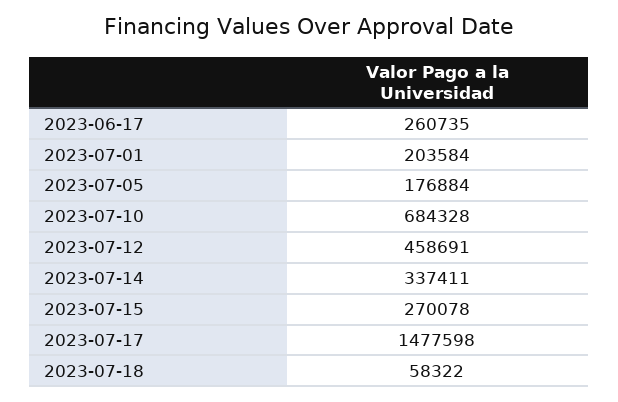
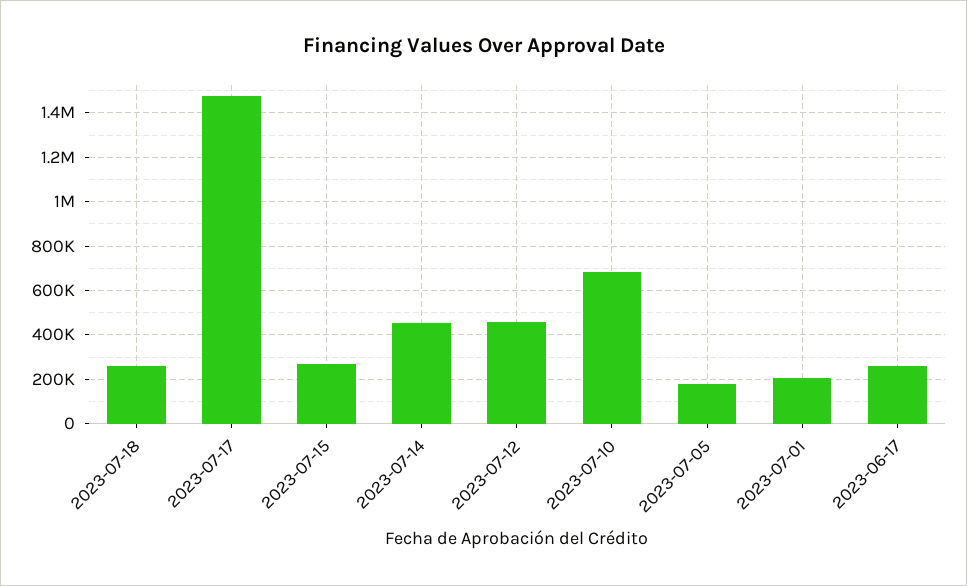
2023-07-14: 337411 -> 450000
2023-07-18: 58322 -> 250000

